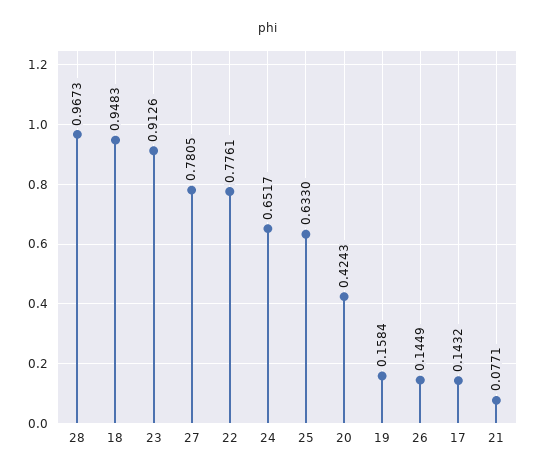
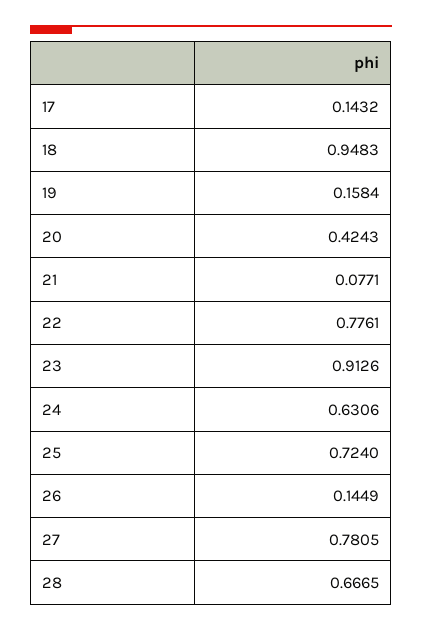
28: 0.9673 -> 0.6665
24: 0.6517 -> 0.6306
25: 0.633 -> 0.724

